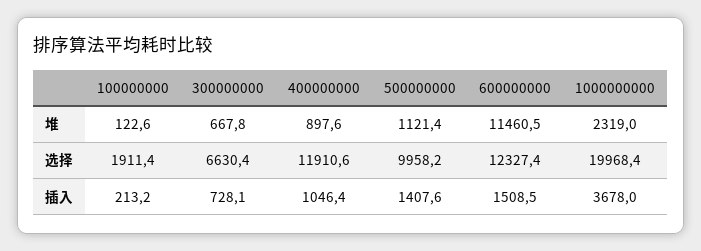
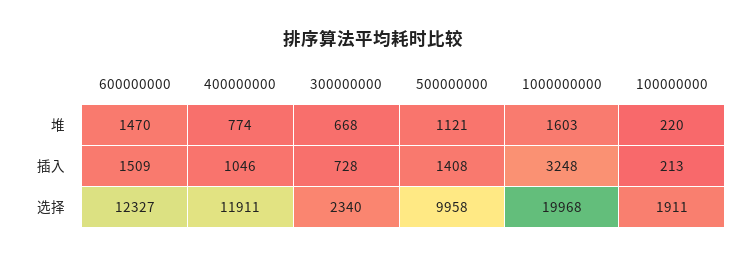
100000000, 堆: 122.6 -> 220
400000000, 堆: 897.6 -> 774
600000000, 堆: 11460.5 -> 1470
1000000000, 堆: 2319 -> 1603
300000000, 选择: 6630.4 -> 2340
1000000000, 插入: 3678 -> 3248

